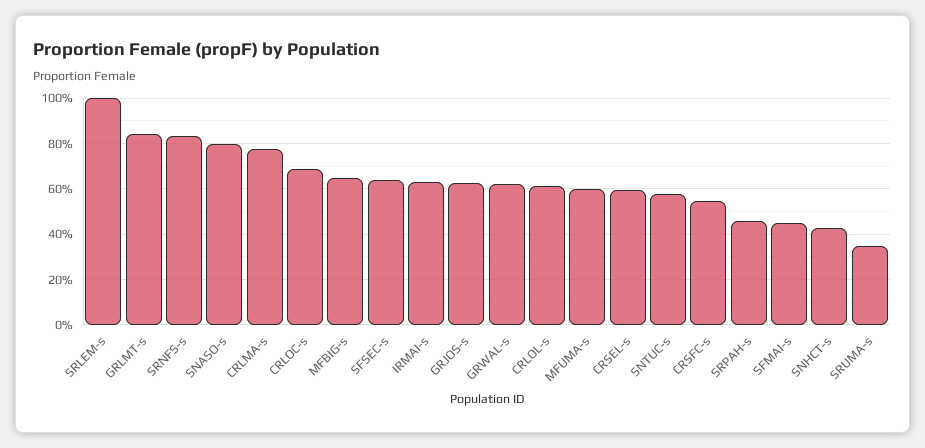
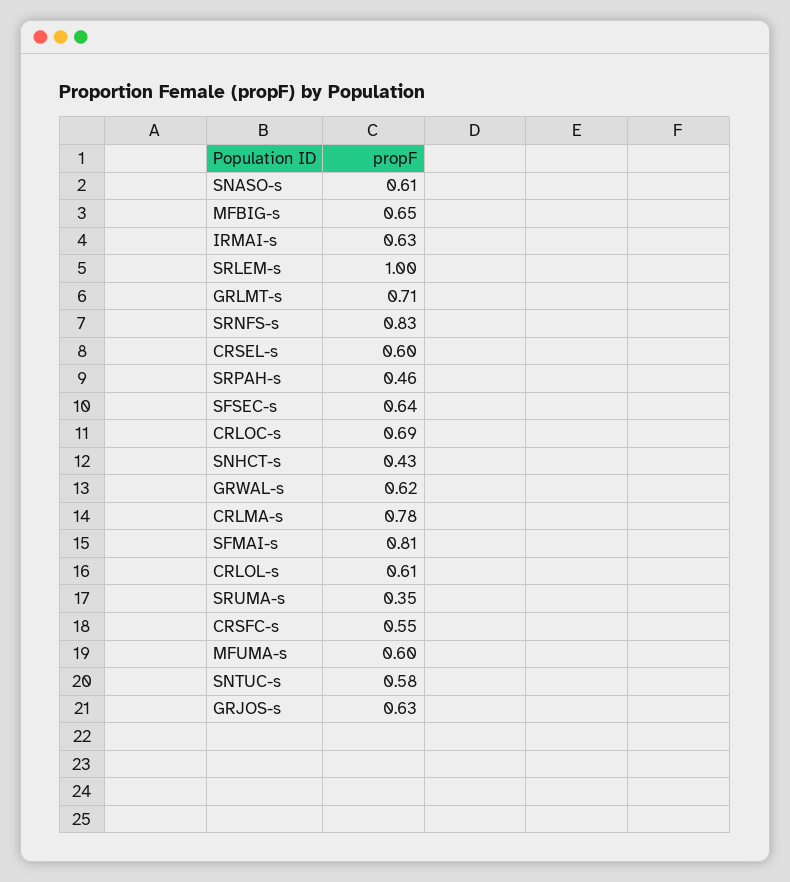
GRLMT-s: 0.85 -> 0.71
SNASO-s: 0.8 -> 0.61
SFMAI-s: 0.45 -> 0.81

